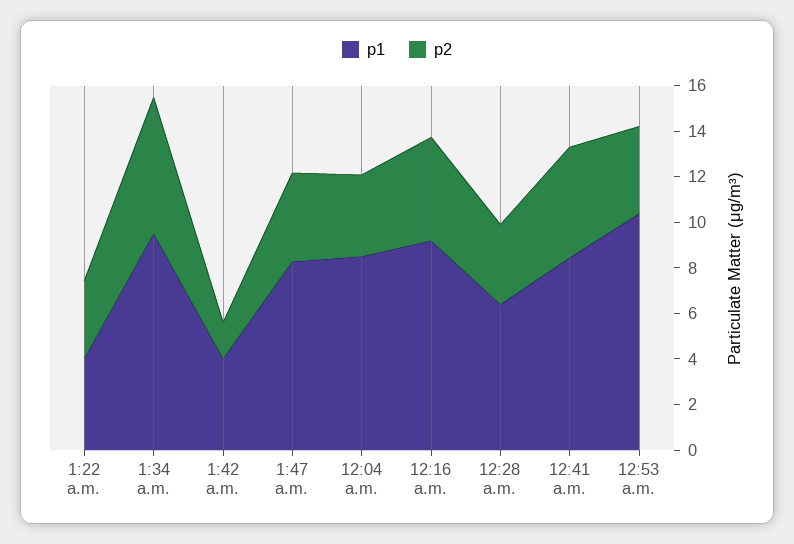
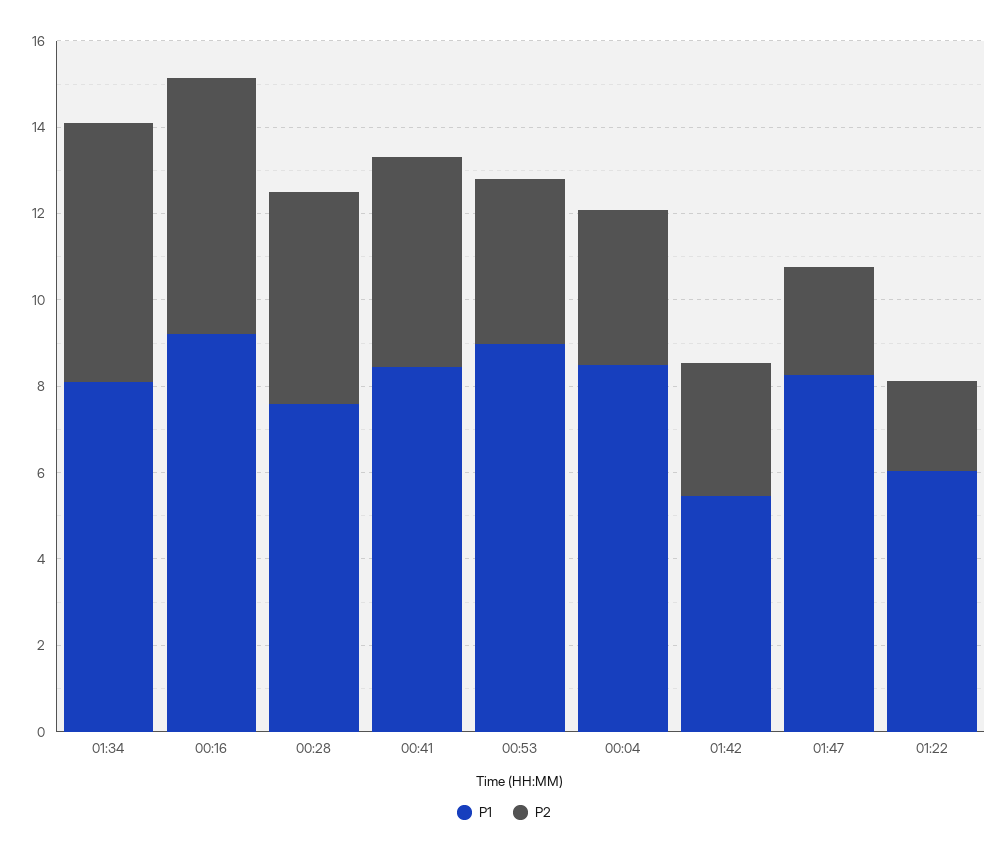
p1, 1:22 a.m.: 4 -> 6
p2, 1:22 a.m.: 3.5 -> 2
p1, 1:34 a.m.: 9.5 -> 8
p1, 1:42 a.m.: 4 -> 5.5
p2, 1:42 a.m.: 1.5 -> 3
p2, 1:47 a.m.: 4 -> 2.5
p2, 12:16 a.m.: 4.5 -> 6
p1, 12:28 a.m.: 6.5 -> 7.5
p2, 12:28 a.m.: 3.5 -> 5
p1, 12:53 a.m.: 10.5 -> 9

